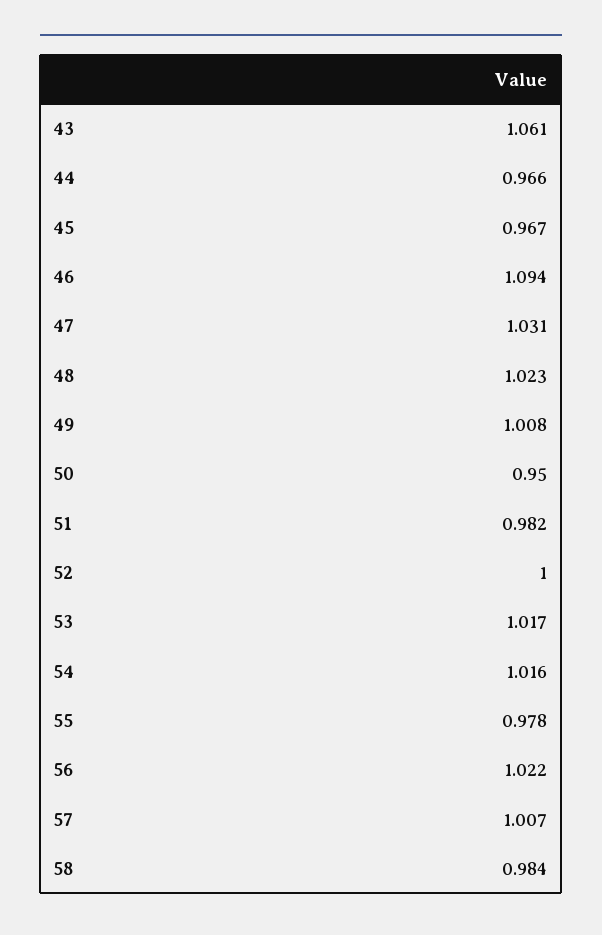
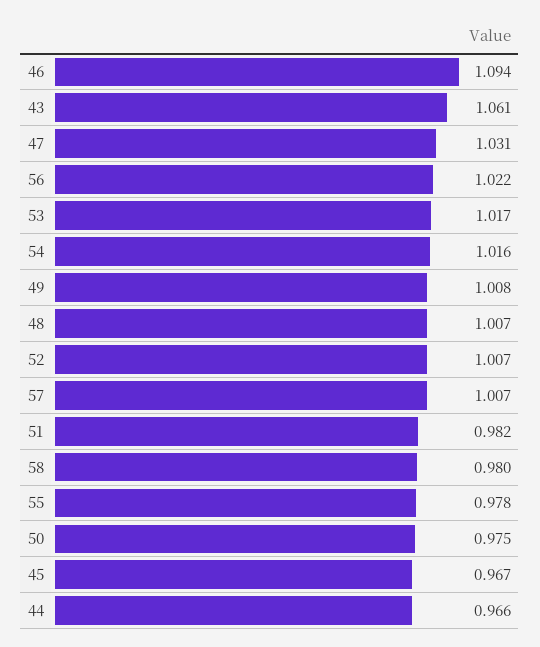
48: 1.023 -> 1.007
50: 0.95 -> 0.975
52: 1 -> 1.007
58: 0.984 -> 0.98

